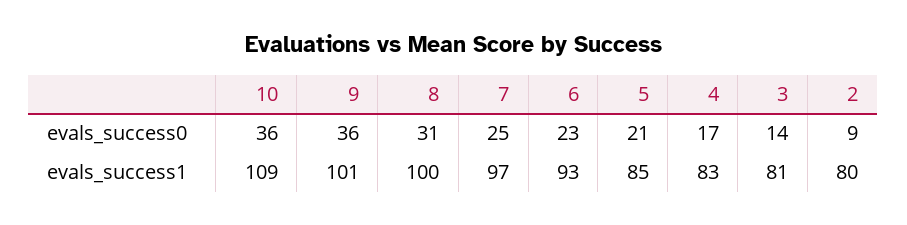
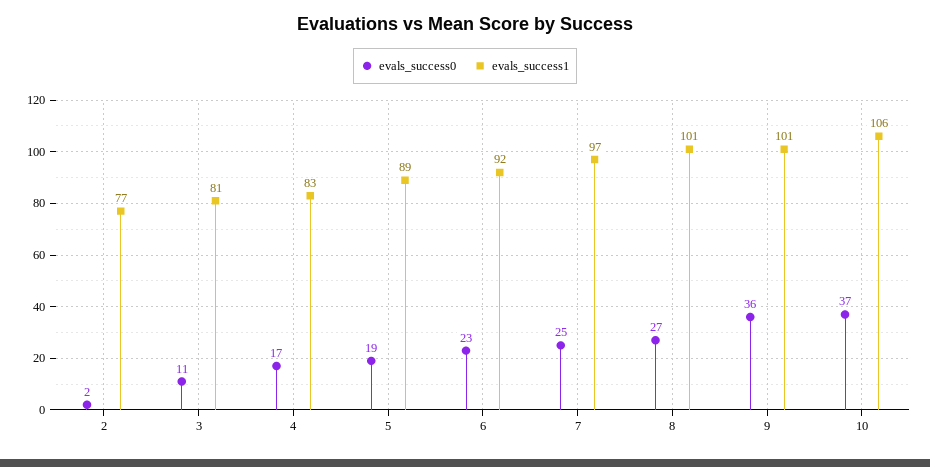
evals_success0, 10: 36 -> 37
evals_success0, 8: 31 -> 27
evals_success0, 5: 21 -> 19
evals_success0, 3: 14 -> 11
evals_success0, 2: 9 -> 2
evals_success1, 10: 109 -> 106
evals_success1, 8: 100 -> 101
evals_success1, 6: 93 -> 92
evals_success1, 5: 85 -> 89
evals_success1, 2: 80 -> 77

